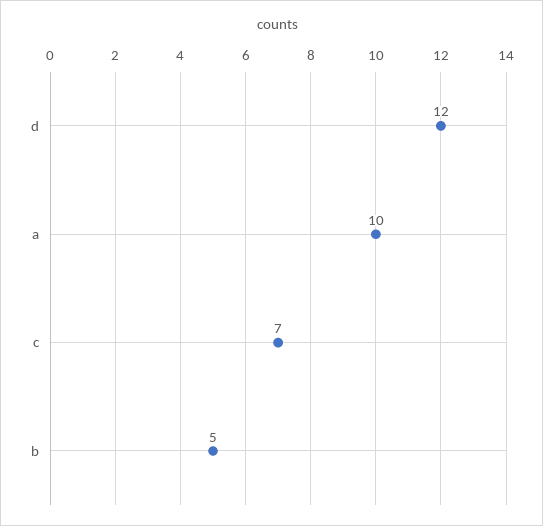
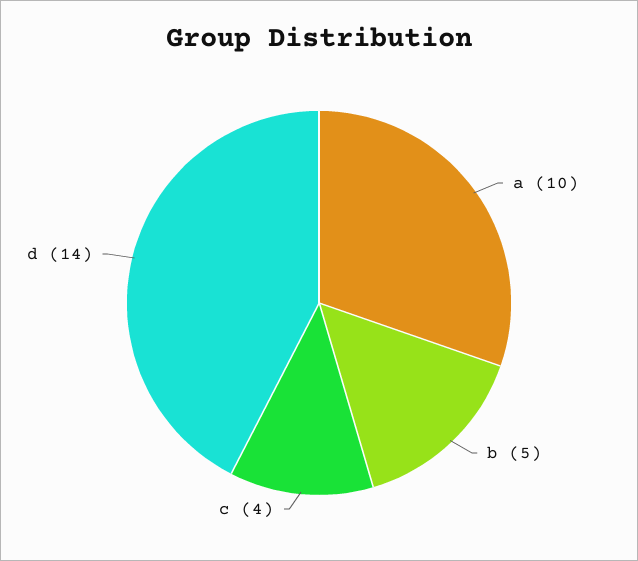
d: 12 -> 14
c: 7 -> 4

